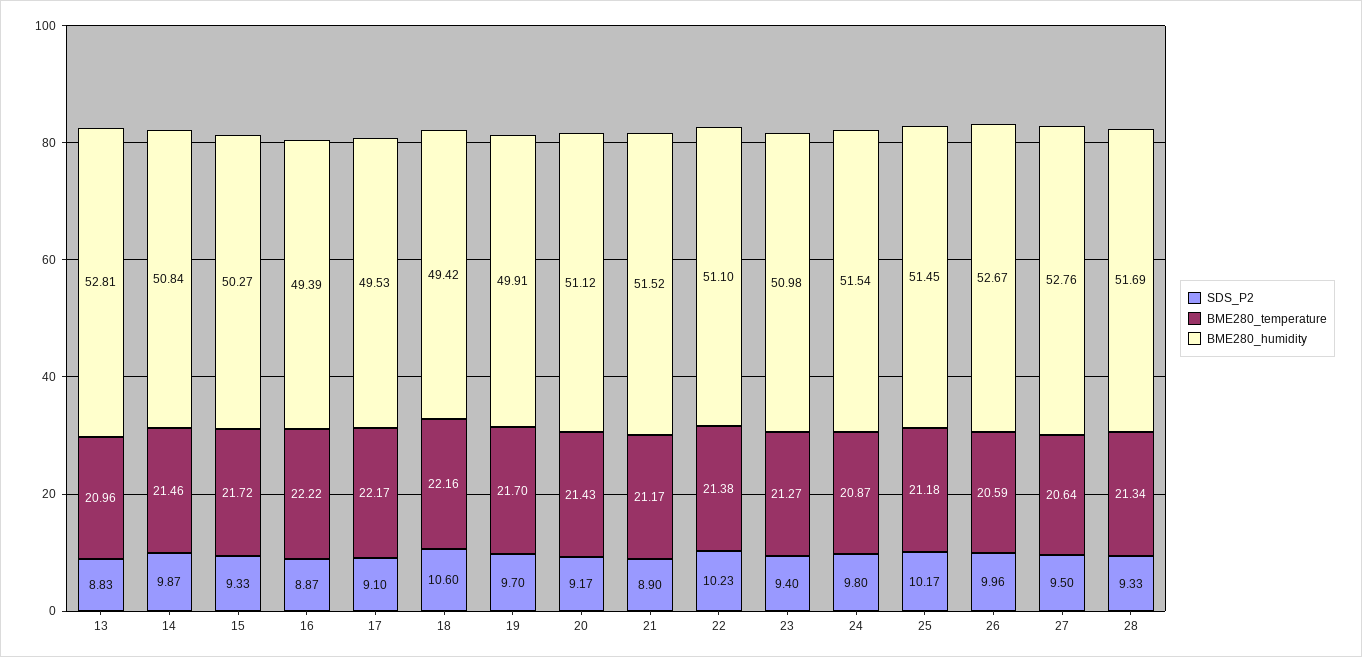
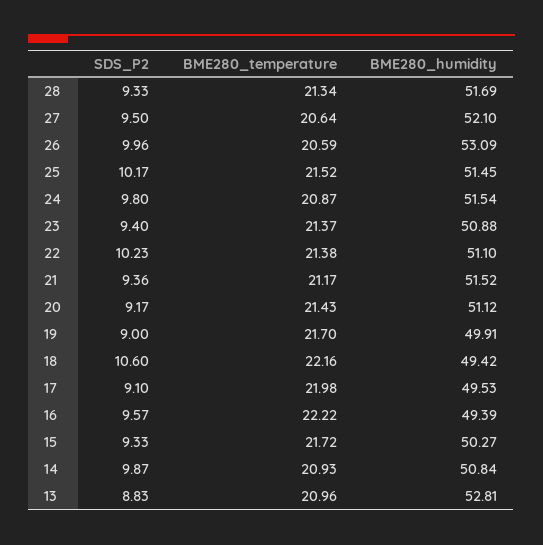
BME280_temperature, 14: 21.46 -> 20.93
SDS_P2, 16: 8.87 -> 9.57
BME280_temperature, 17: 22.17 -> 21.98
SDS_P2, 19: 9.7 -> 9
SDS_P2, 21: 8.9 -> 9.36
BME280_temperature, 23: 21.27 -> 21.37
BME280_humidity, 23: 50.98 -> 50.88
BME280_temperature, 25: 21.18 -> 21.52
BME280_humidity, 26: 52.67 -> 53.09
BME280_humidity, 27: 52.76 -> 52.1

